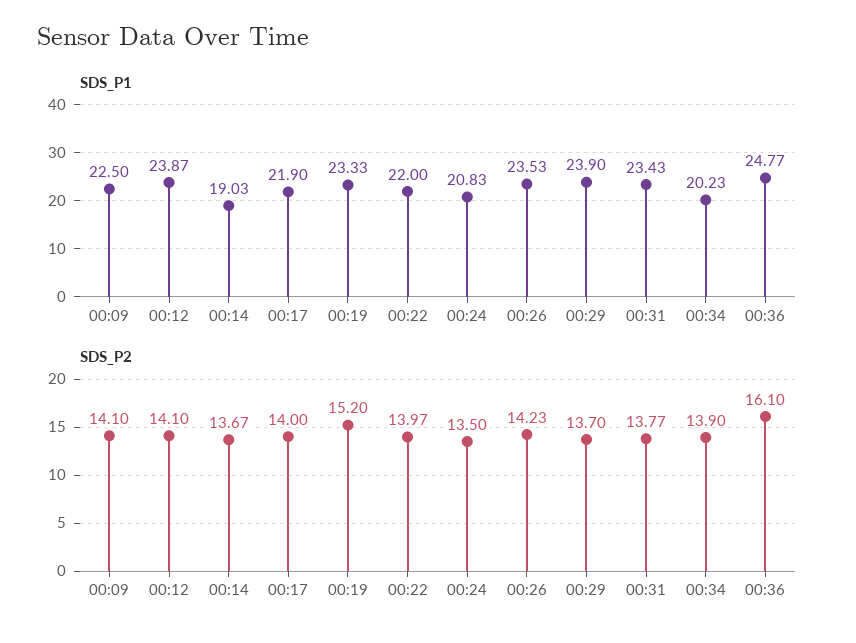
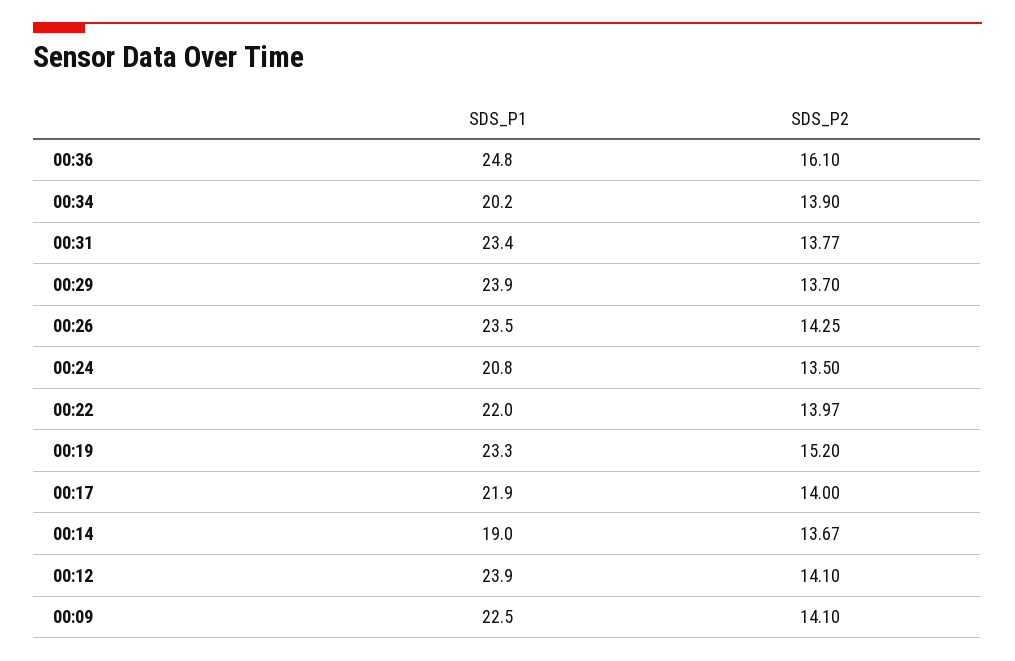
SDS_P2, 00:26: 14.23 -> 14.25

